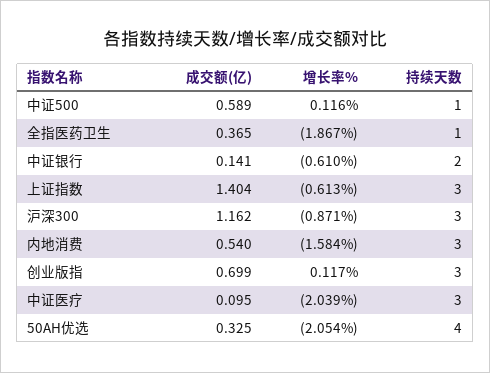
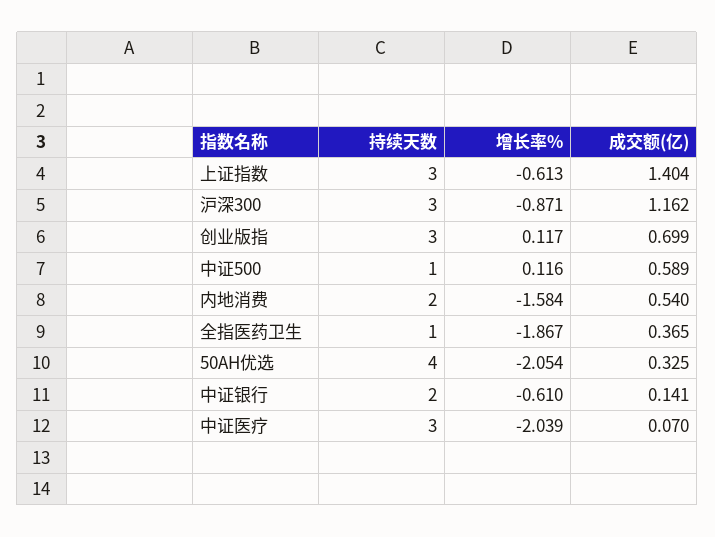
持续天数, 内地消费: 3 -> 2
成交额(亿), 中证医疗: 0.095 -> 0.07

